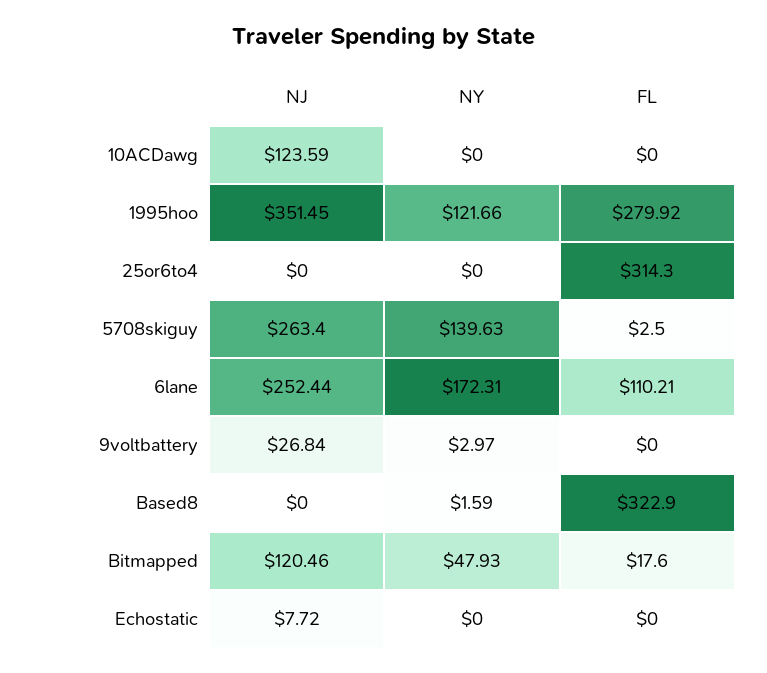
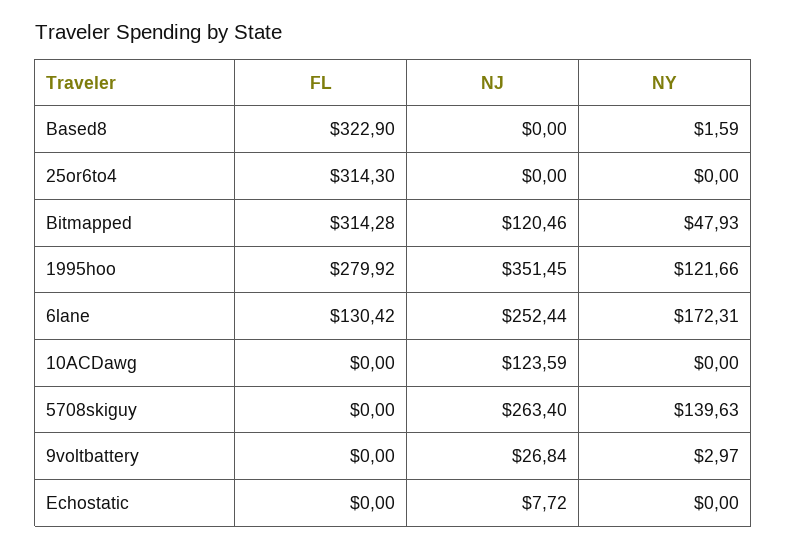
FL, 5708skiguy: 2.5 -> 0
FL, 6lane: 110.21 -> 130.42
FL, Bitmapped: 17.6 -> 314.28

